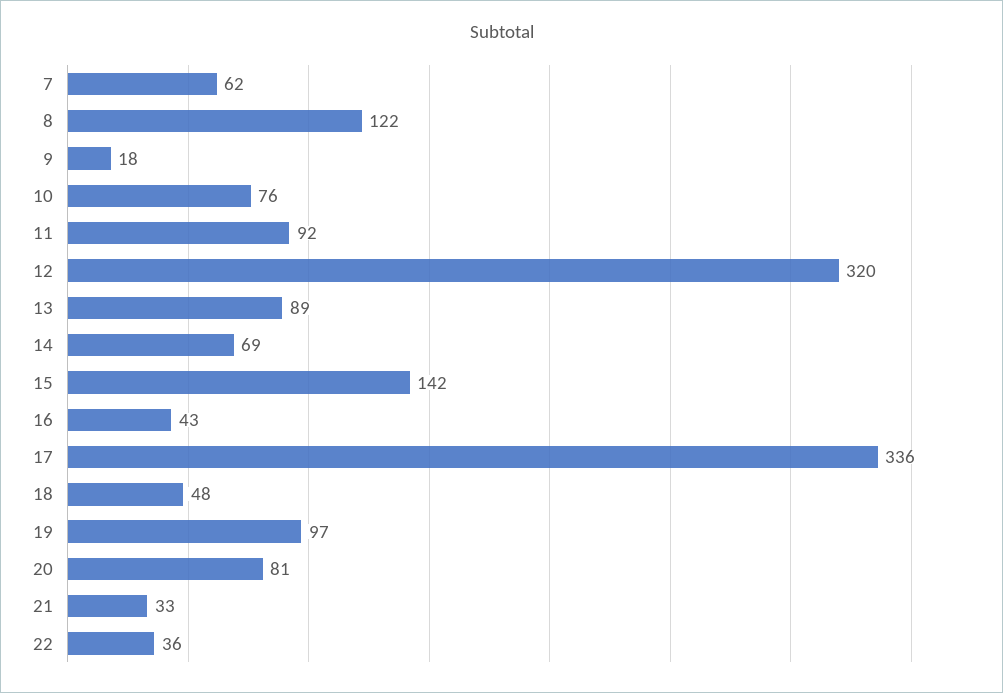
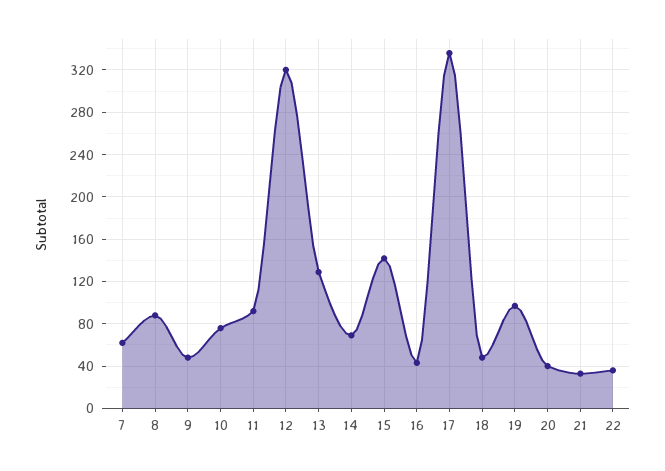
8: 122 -> 90
9: 18 -> 50
13: 89 -> 130
20: 81 -> 40

